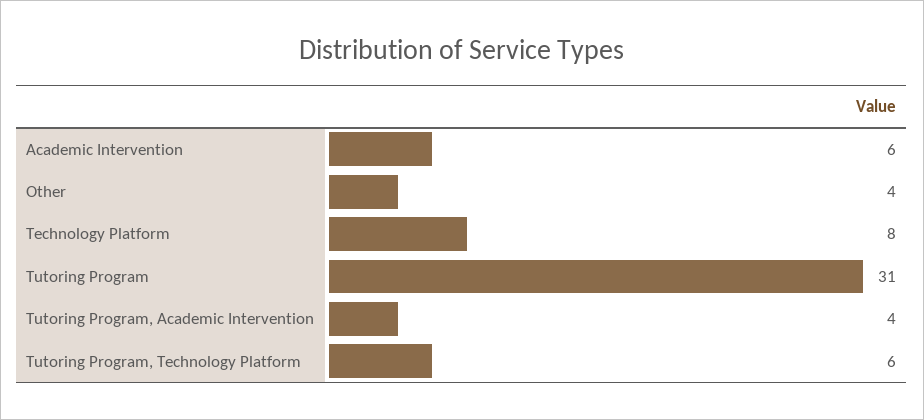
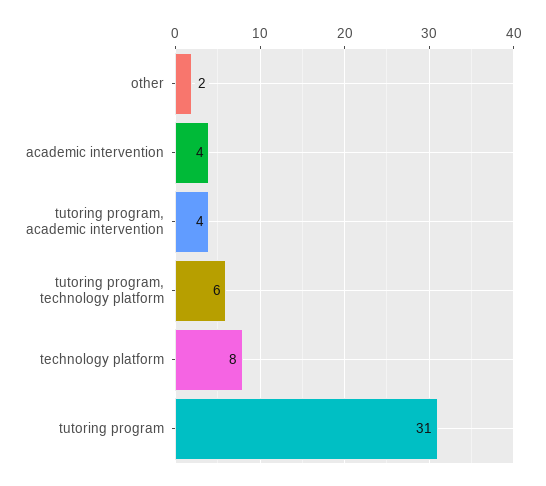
Academic Intervention: 6 -> 4
Other: 4 -> 2

